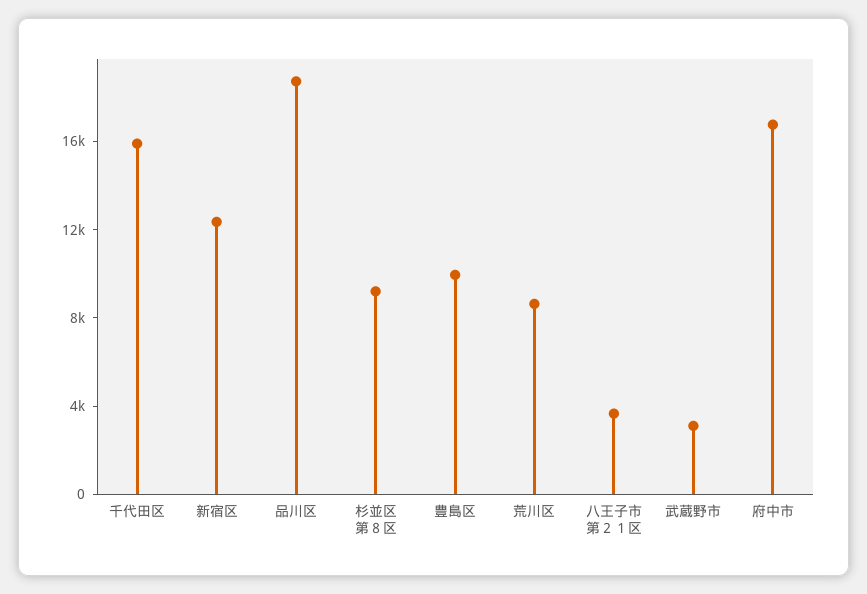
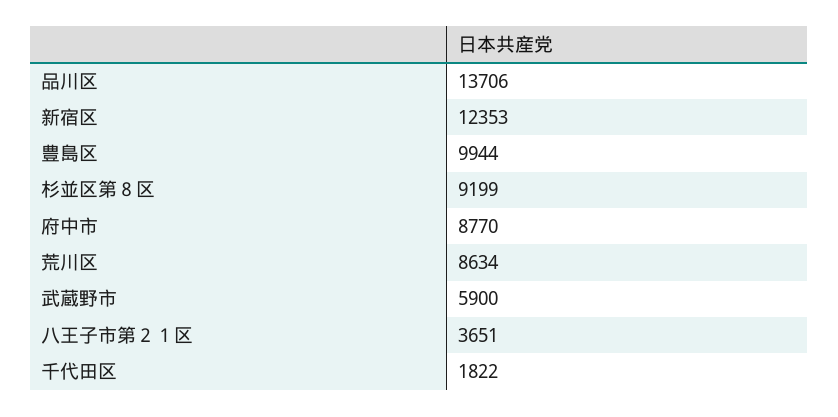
千代田区: 16000 -> 1822
品川区: 19000 -> 13706
武蔵野市: 3000 -> 5900
府中市: 17000 -> 8770

